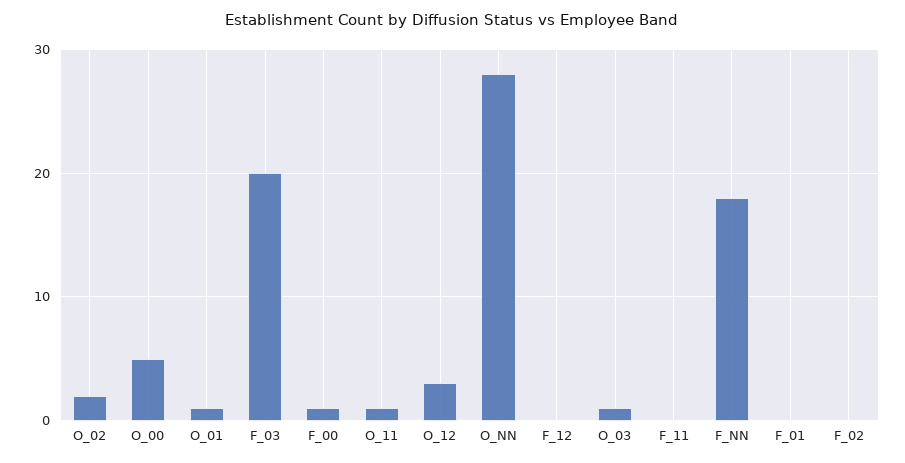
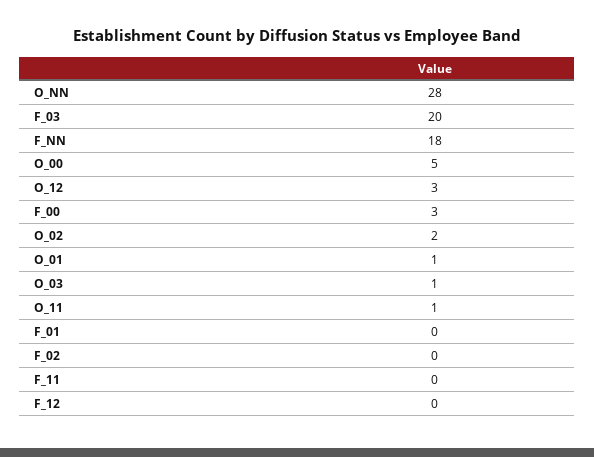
F_00: 1 -> 3

